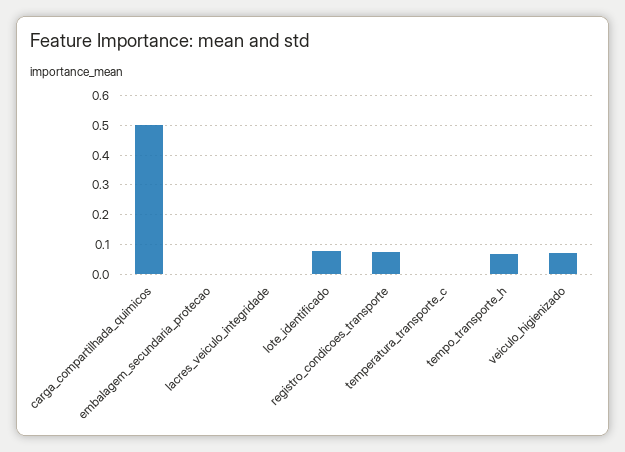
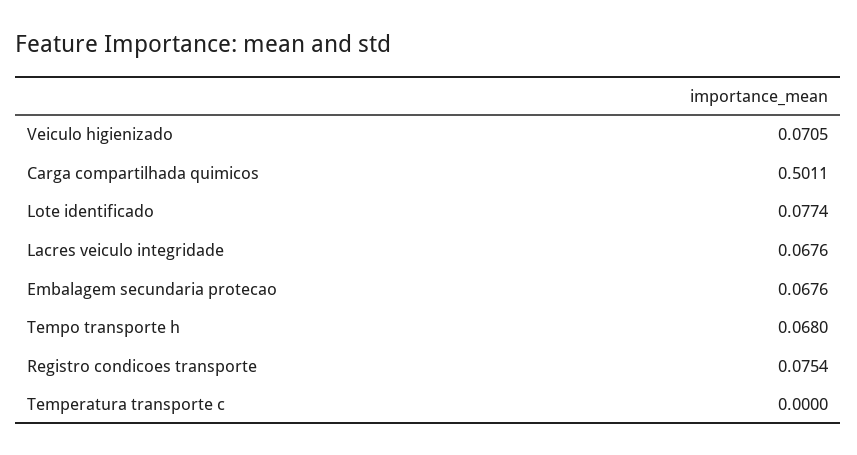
embalagem_secundaria_protecao: 0 -> 0.0676
lacres_veiculo_integridade: 0 -> 0.0676

